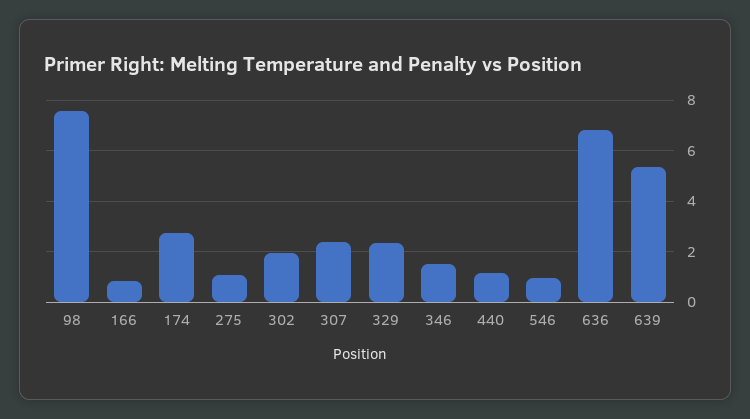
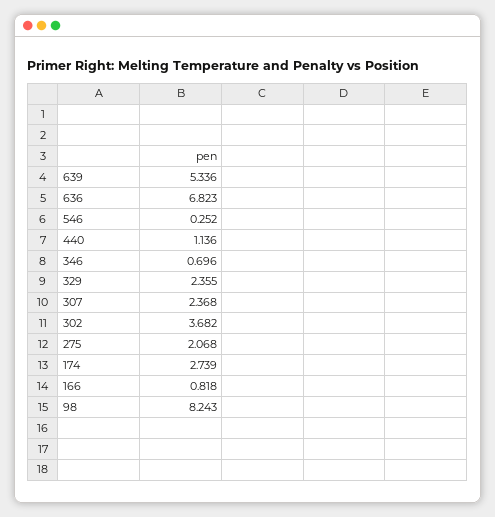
98: 7.5 -> 8.243
275: 1 -> 2.068
302: 2 -> 3.682
346: 1.5 -> 0.696
546: 1 -> 0.252

